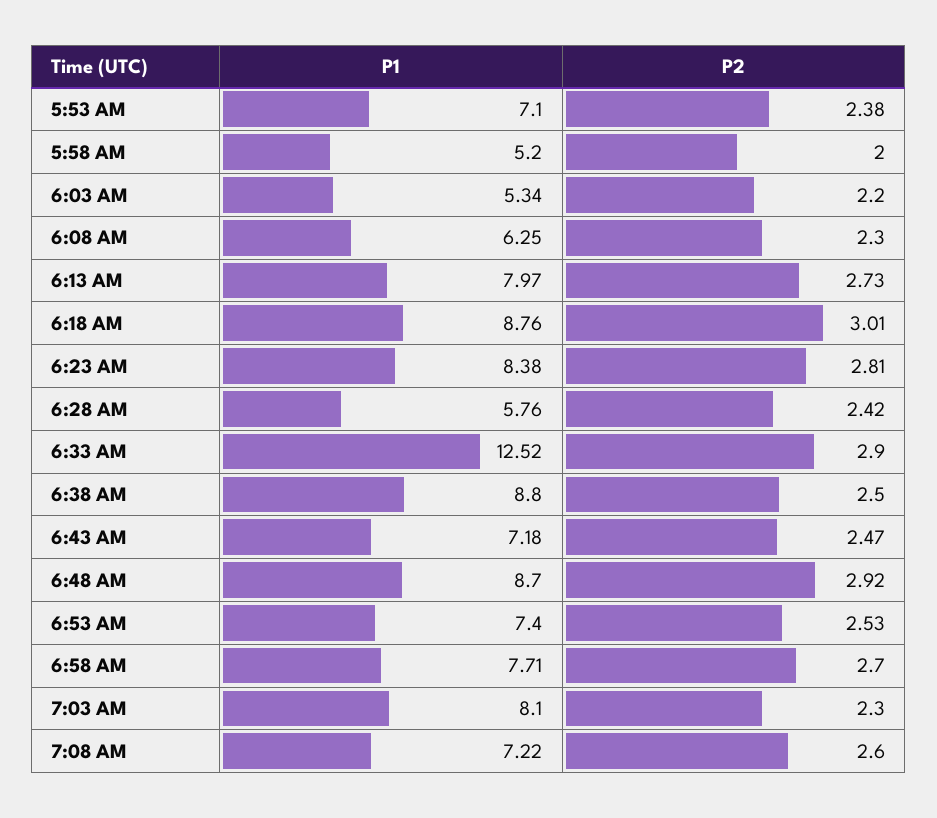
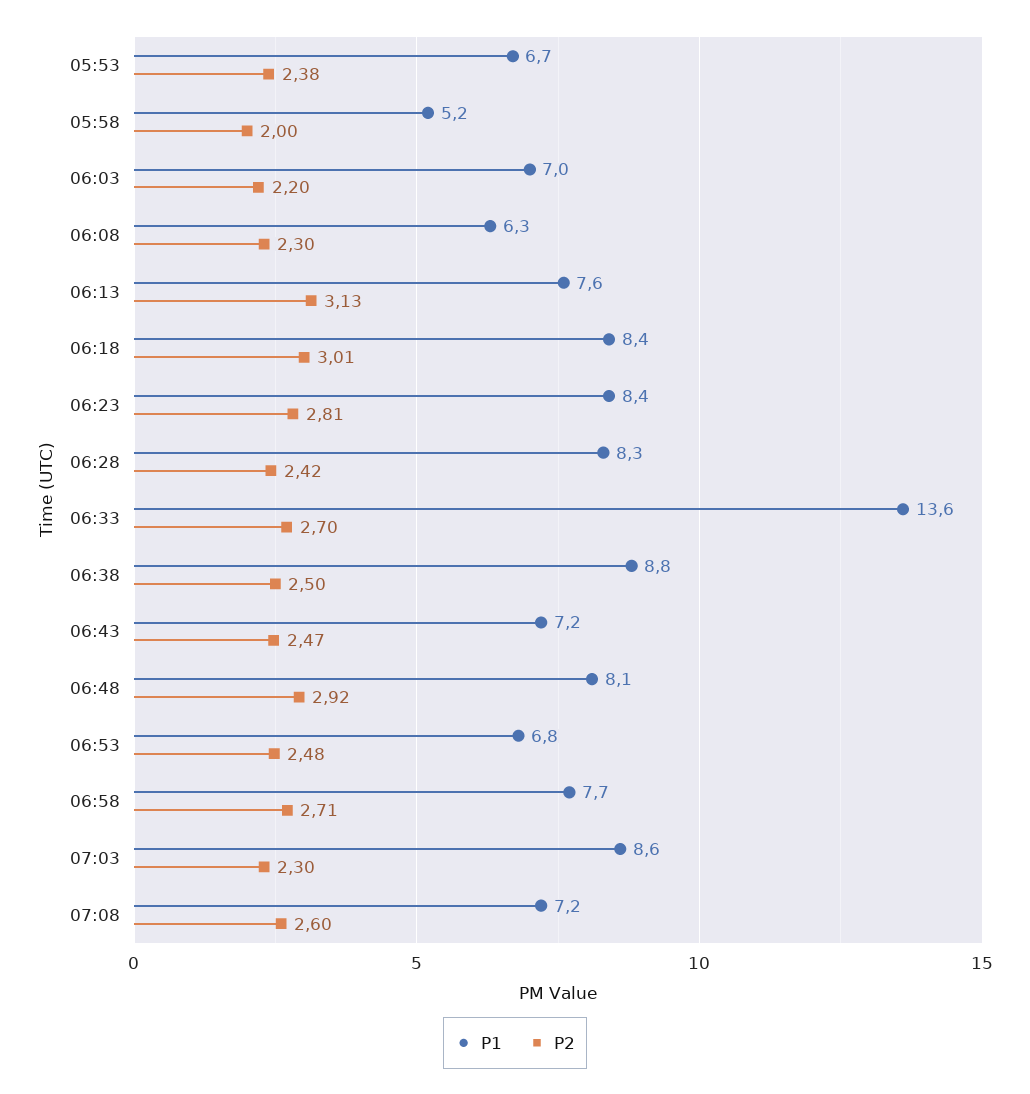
P1, 5:53 AM: 7.1 -> 6.7
P1, 6:03 AM: 5.34 -> 7
P1, 6:13 AM: 7.97 -> 7.6
P2, 6:13 AM: 2.73 -> 3.13
P1, 6:18 AM: 8.76 -> 8.4
P1, 6:28 AM: 5.76 -> 8.3
P1, 6:33 AM: 12.52 -> 13.6
P2, 6:33 AM: 2.9 -> 2.7
P1, 6:48 AM: 8.7 -> 8.1
P1, 6:53 AM: 7.4 -> 6.8
P2, 6:53 AM: 2.53 -> 2.48
P2, 6:58 AM: 2.7 -> 2.71
P1, 7:03 AM: 8.1 -> 8.6

